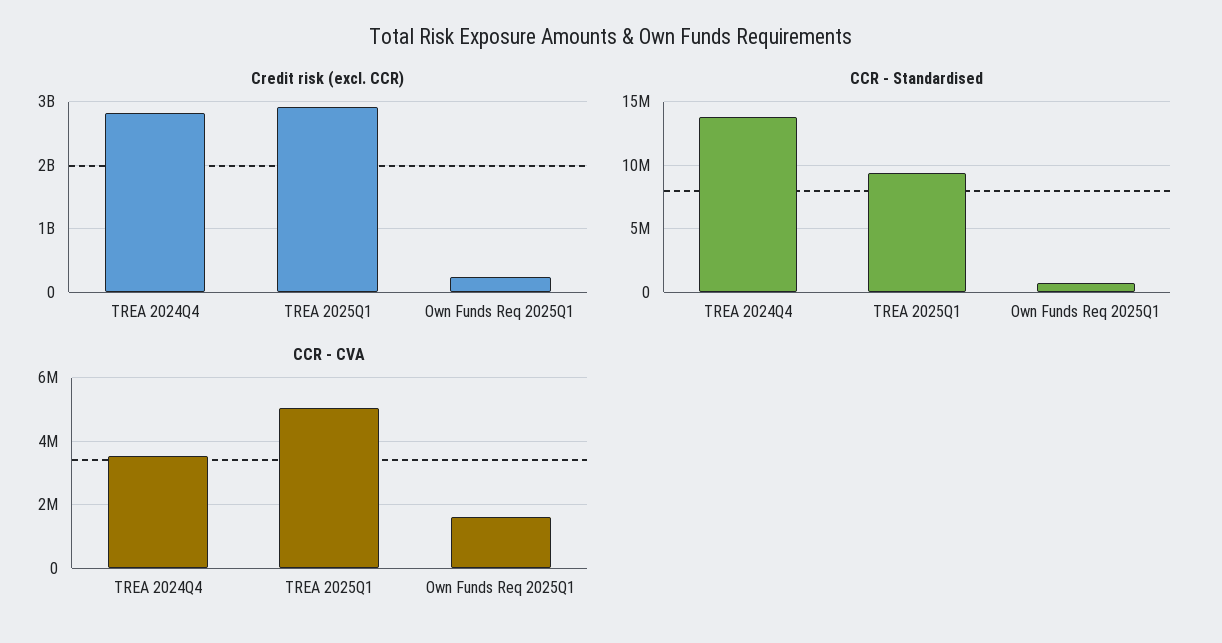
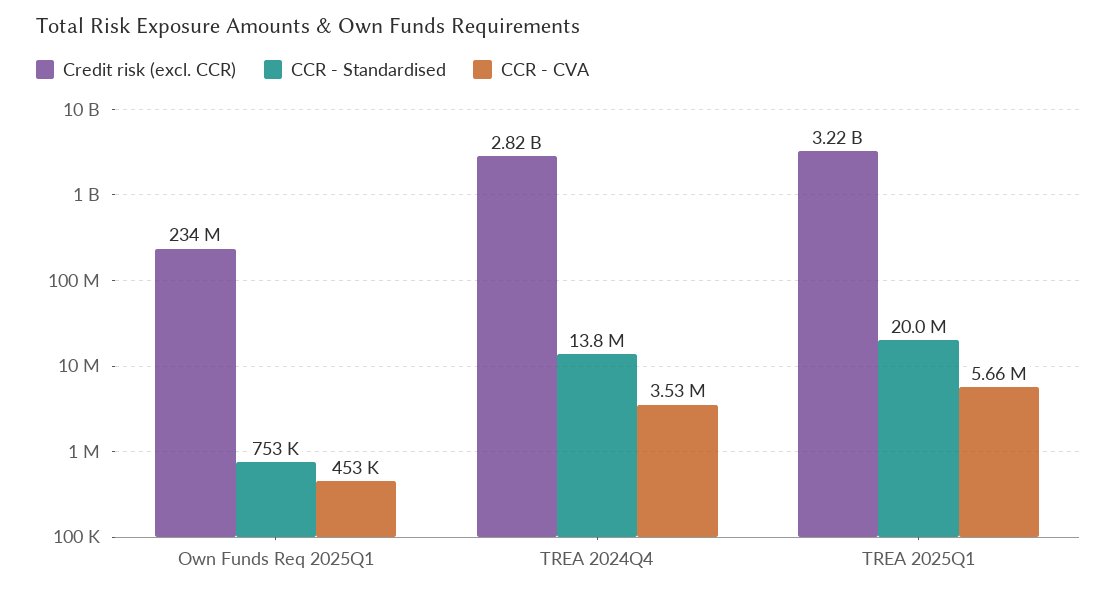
Credit risk (excl. CCR), TREA 2025Q1: 2900000000 -> 3220000000
CCR - Standardised, TREA 2025Q1: 9500000 -> 20000000
CCR - CVA, TREA 2025Q1: 5000000 -> 5660000
CCR - CVA, Own Funds Req 2025Q1: 1600000 -> 453000

